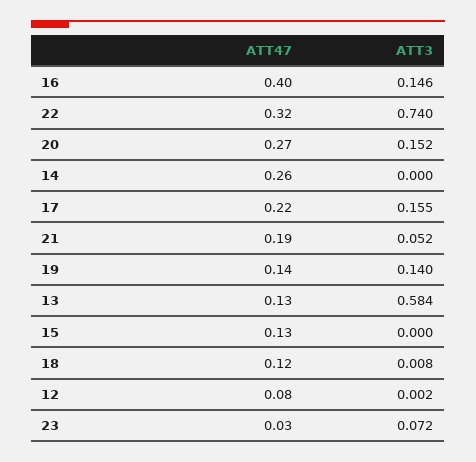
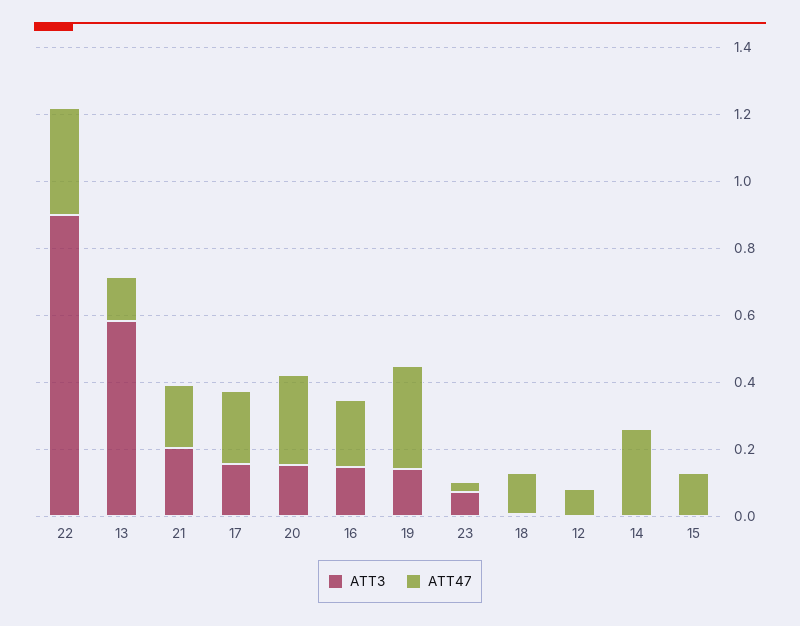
ATT47, 16: 0.4 -> 0.2
ATT3, 22: 0.74 -> 0.9
ATT3, 21: 0.052 -> 0.2
ATT47, 19: 0.14 -> 0.3

